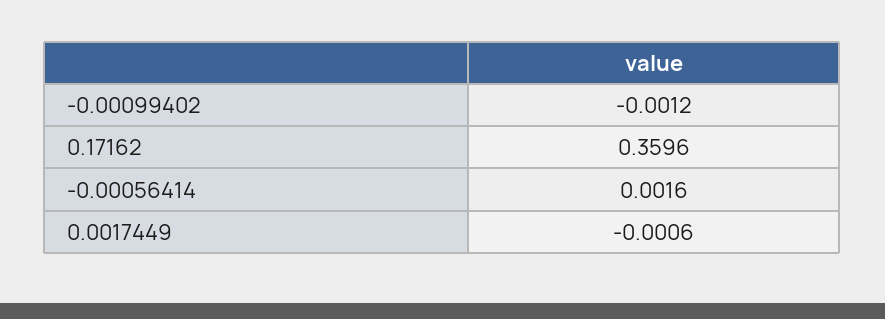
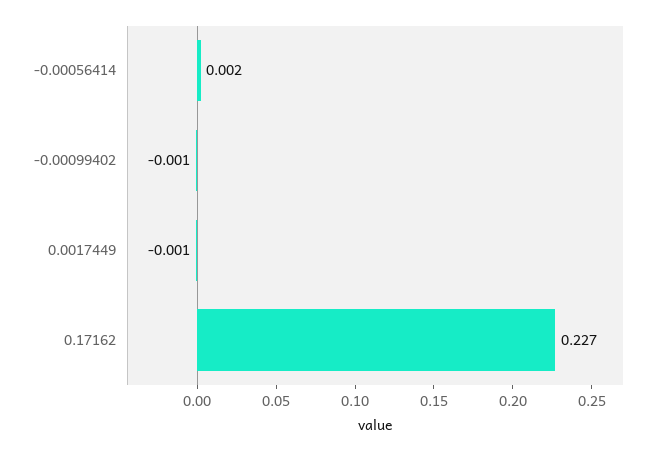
0.17162: 0.3596 -> 0.227

